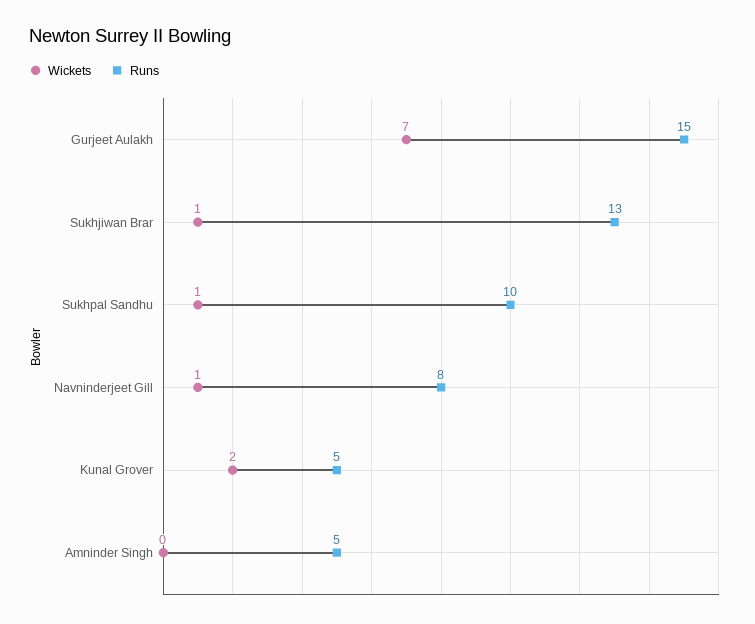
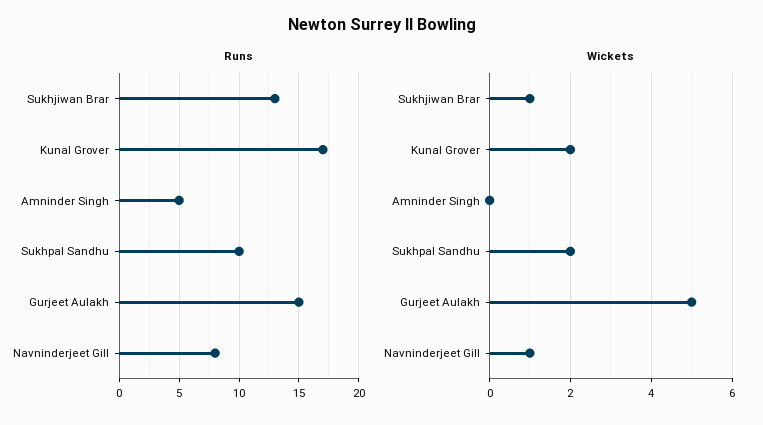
Wickets, Gurjeet Aulakh: 7 -> 5
Wickets, Sukhpal Sandhu: 1 -> 2
Runs, Kunal Grover: 5 -> 17

